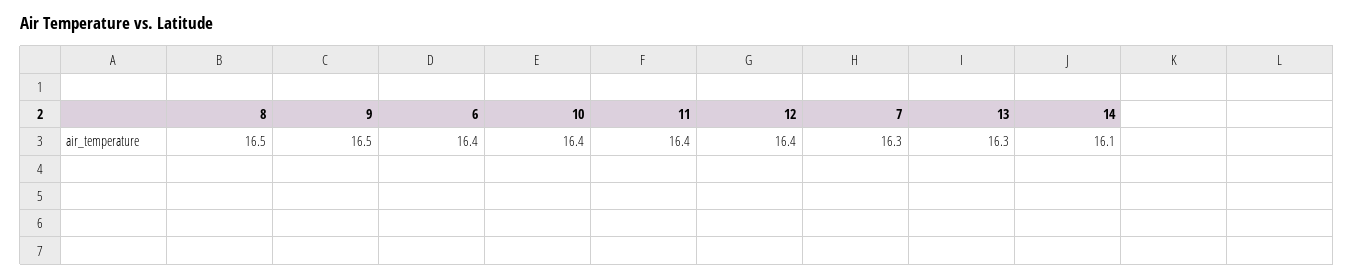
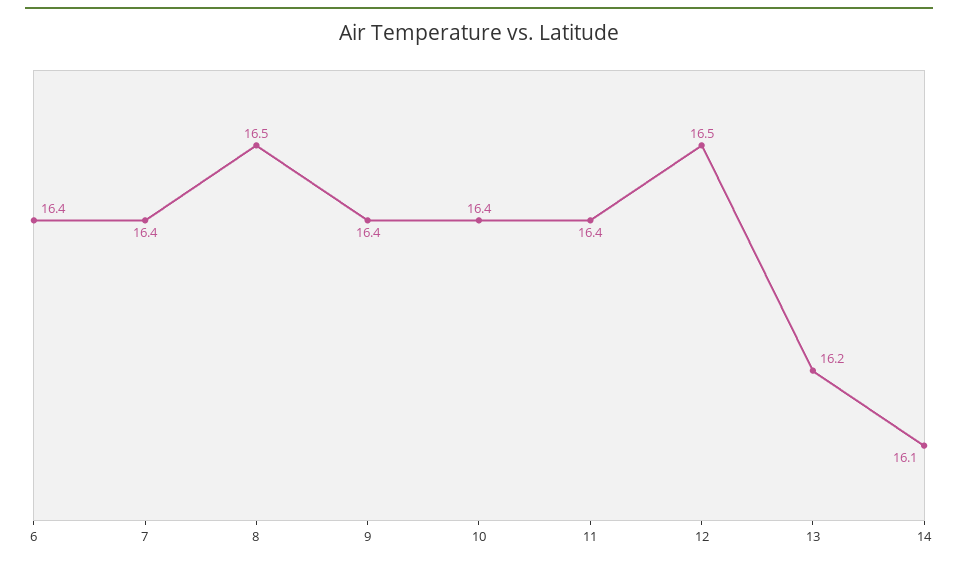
9: 16.5 -> 16.4
12: 16.4 -> 16.5
7: 16.3 -> 16.4
13: 16.3 -> 16.2

